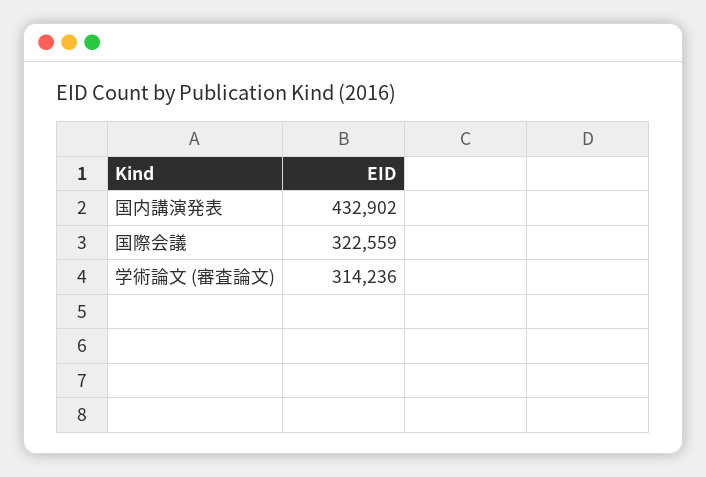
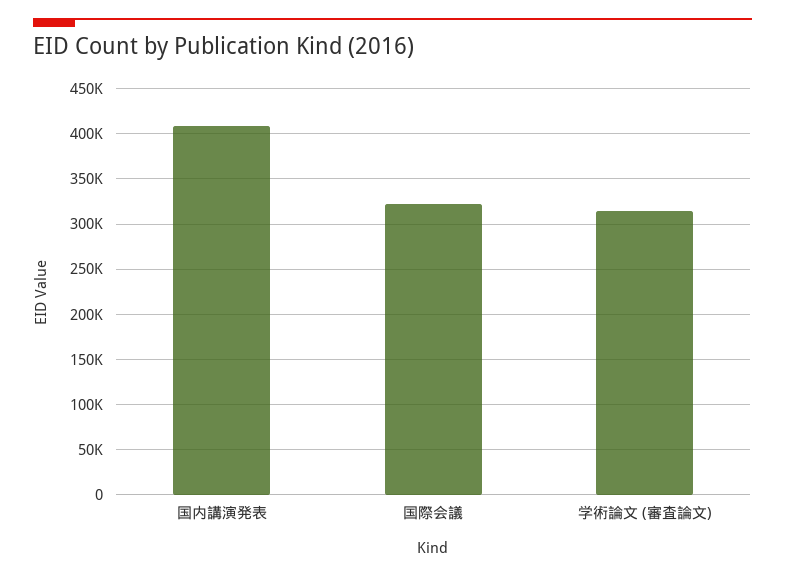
国内講演発表: 432902 -> 410000

